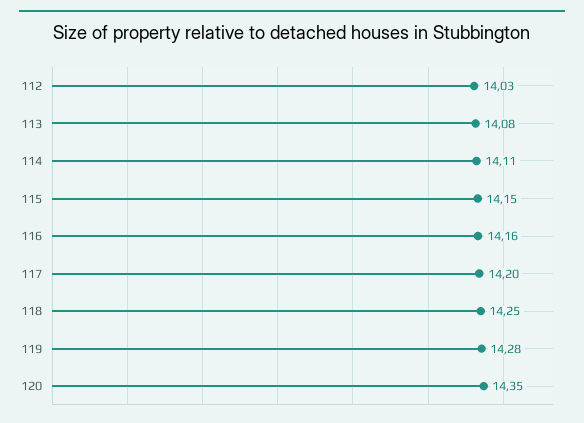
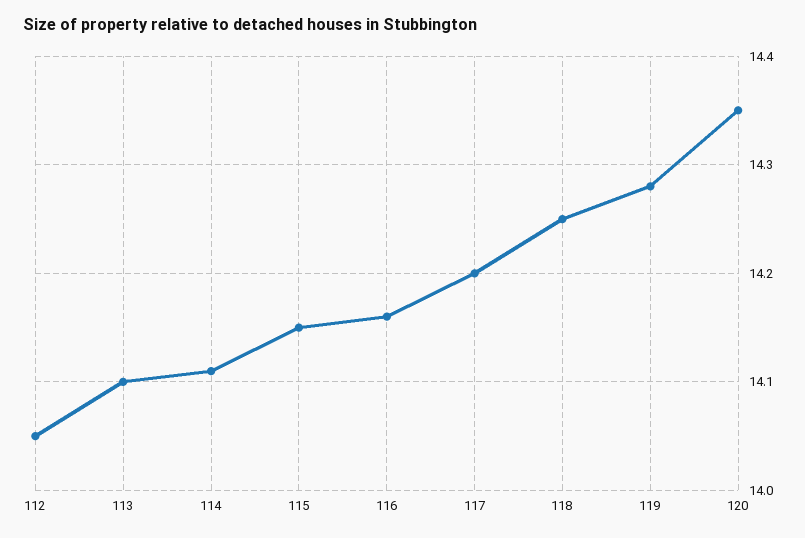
112: 14.03 -> 14.05
113: 14.08 -> 14.1

